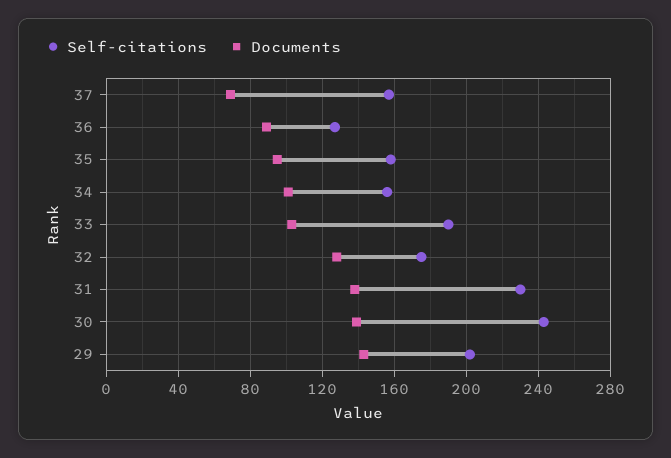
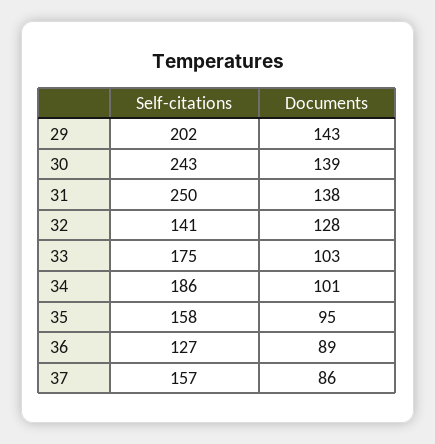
Documents, 37: 70 -> 86
Self-citations, 34: 155 -> 186
Self-citations, 33: 190 -> 175
Self-citations, 32: 175 -> 141
Self-citations, 31: 230 -> 250

